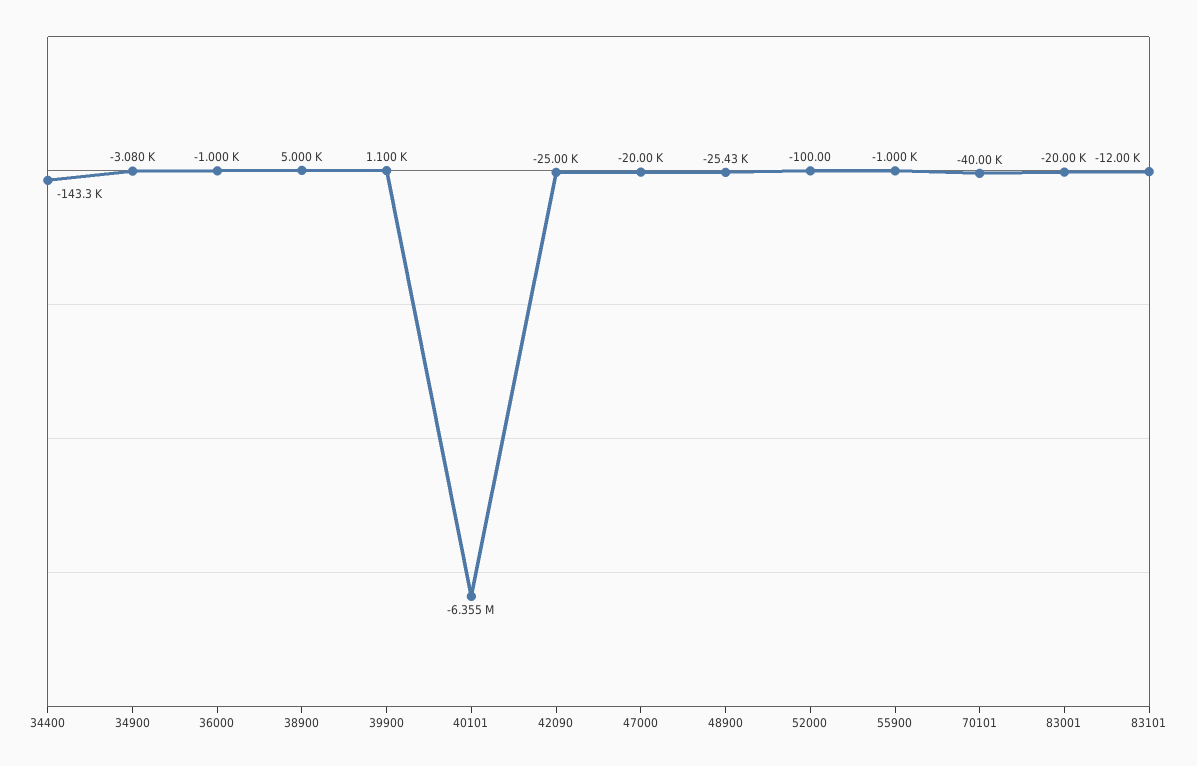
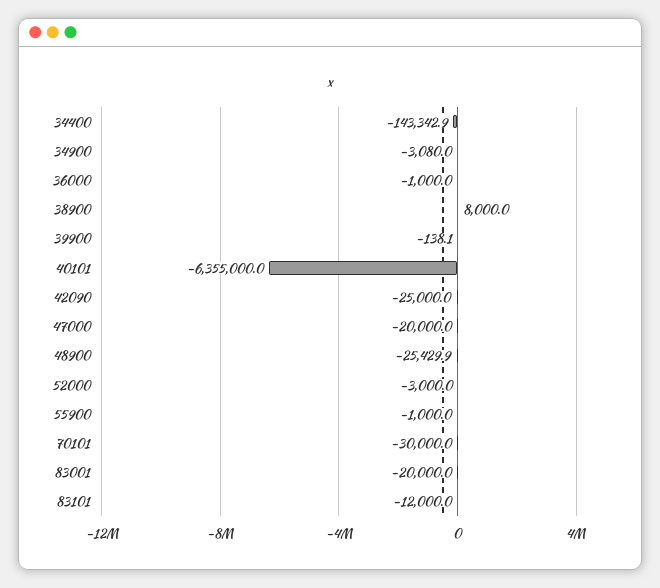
38900: 5000 -> 8000
39900: 1100 -> -138.1
52000: -100 -> -3000
70101: -40000 -> -30000

